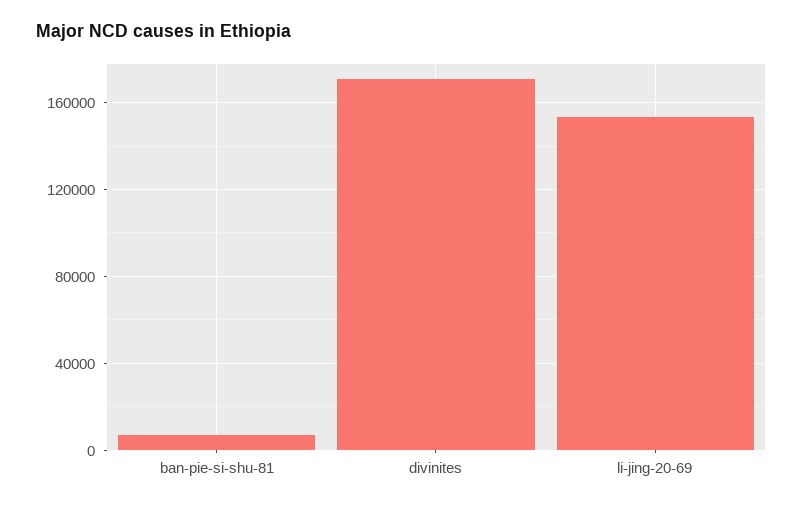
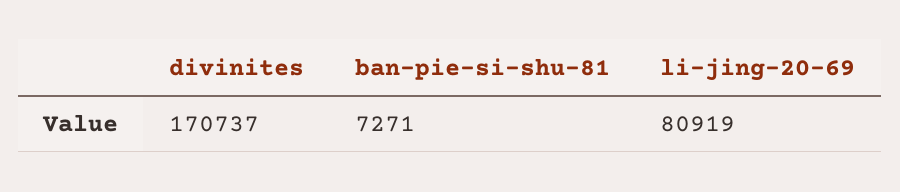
li-jing-20-69: 155000 -> 80919

